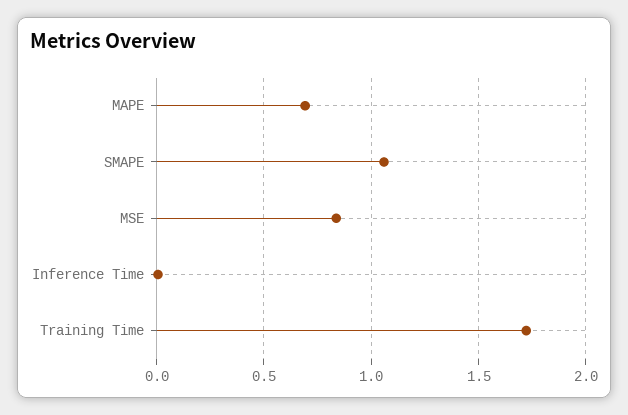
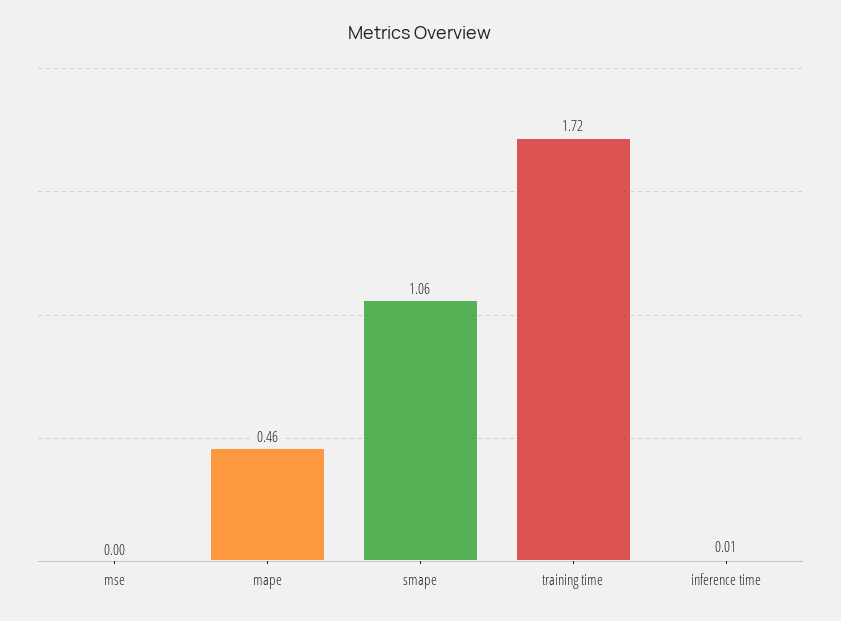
MAPE: 0.7 -> 0.46
MSE: 0.85 -> 0

